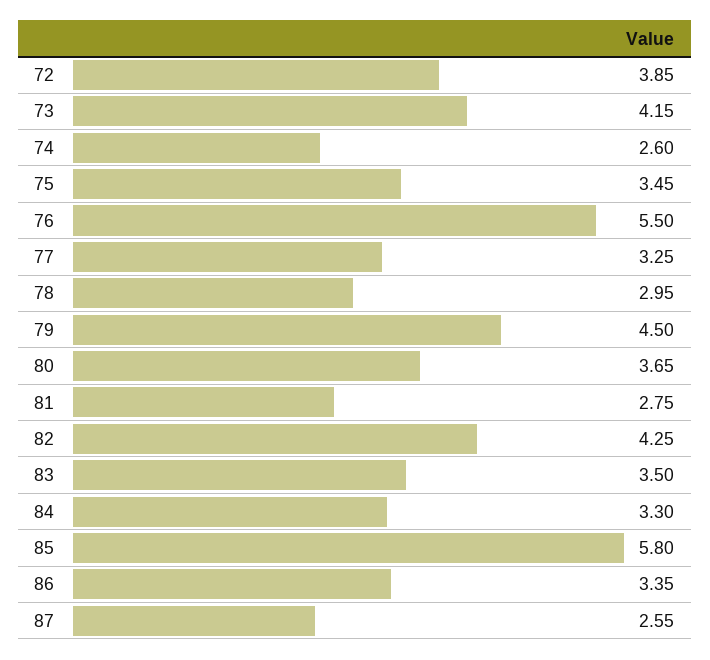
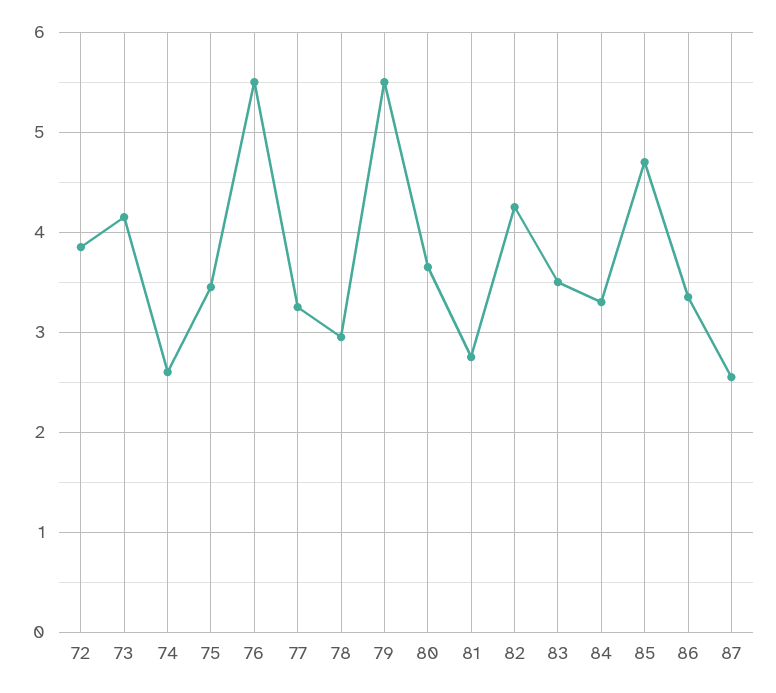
79: 4.5 -> 5.5
85: 5.8 -> 4.7

